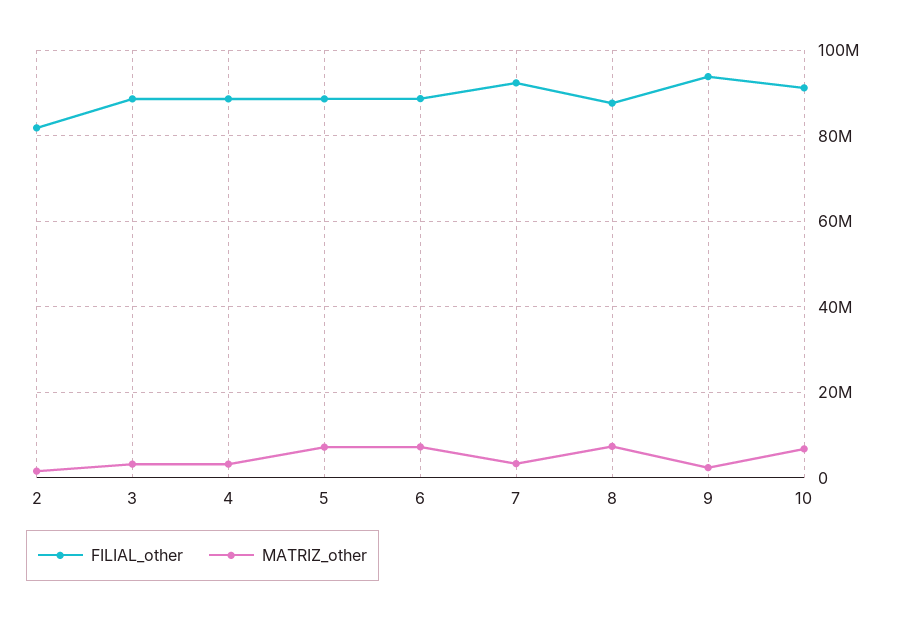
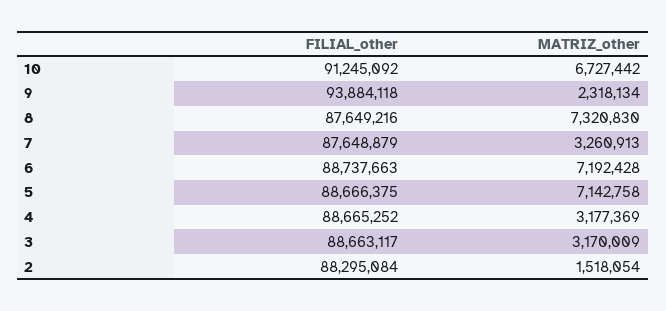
FILIAL_other, 2: 82000000 -> 88295084
FILIAL_other, 7: 92000000 -> 87648879

